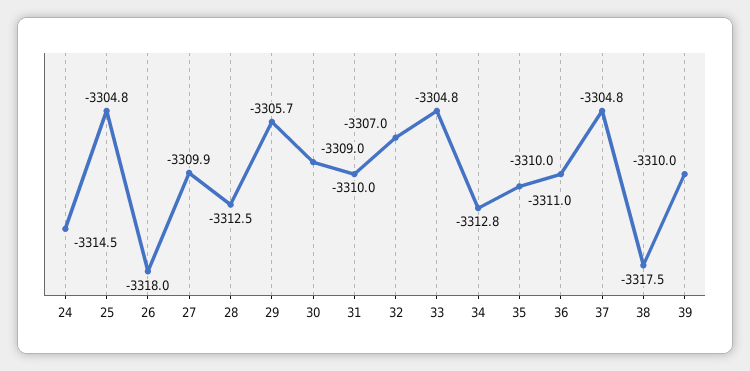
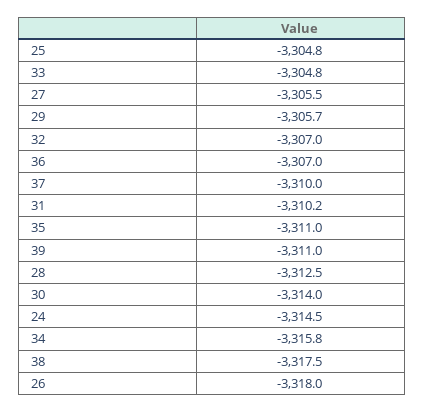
27: -3309.9 -> -3305.5
30: -3309 -> -3314
31: -3310 -> -3310.2
34: -3312.8 -> -3315.8
36: -3310 -> -3307
37: -3304.8 -> -3310
39: -3310 -> -3311

